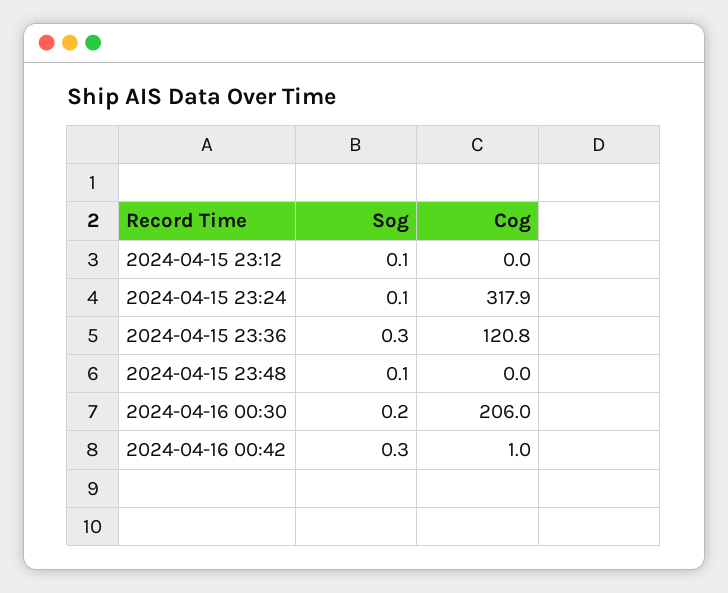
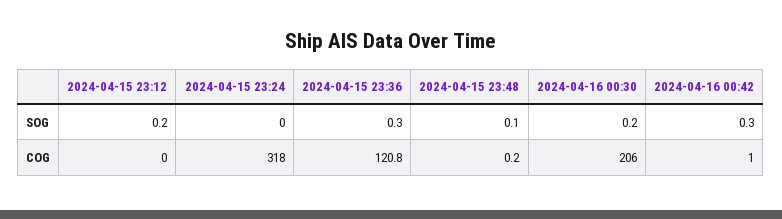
Sog, 2024-04-15 23:12: 0.1 -> 0.2
Sog, 2024-04-15 23:24: 0.1 -> 0
Cog, 2024-04-15 23:24: 317.9 -> 318
Cog, 2024-04-15 23:48: 0 -> 0.2

